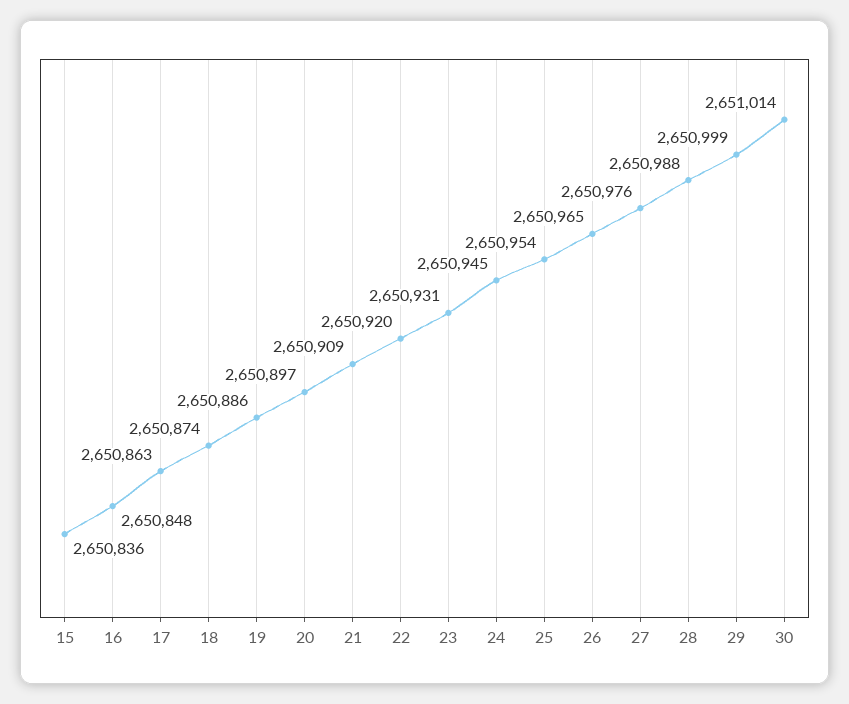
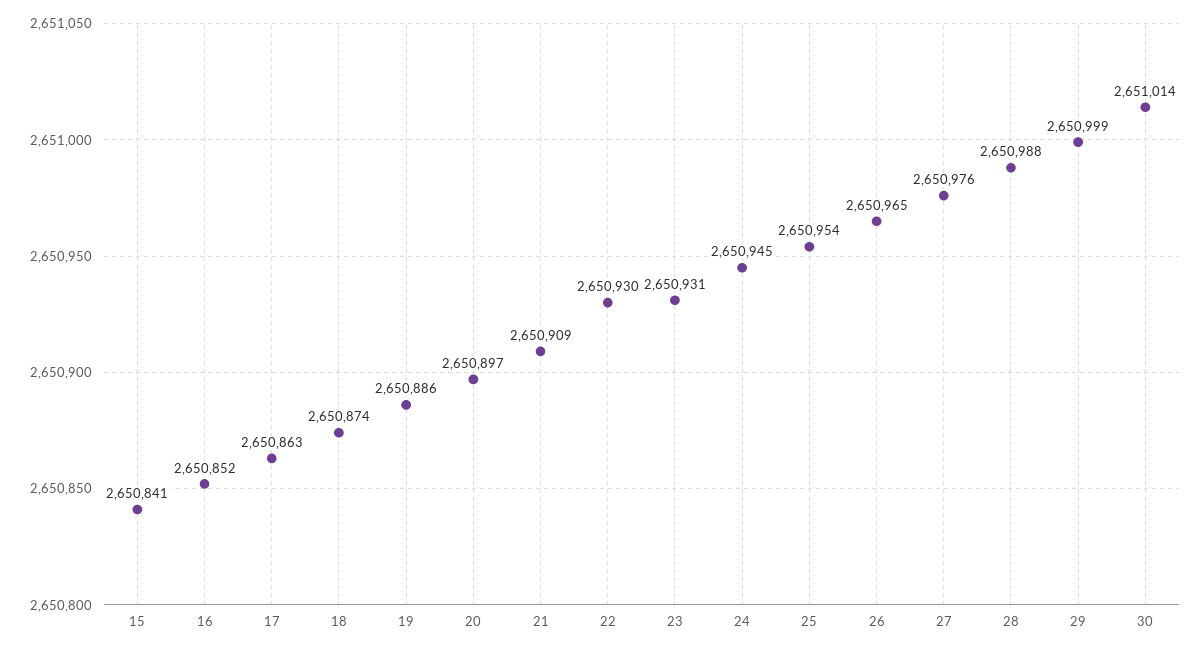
15: 2650836 -> 2650841
16: 2650848 -> 2650852
22: 2650920 -> 2650930

